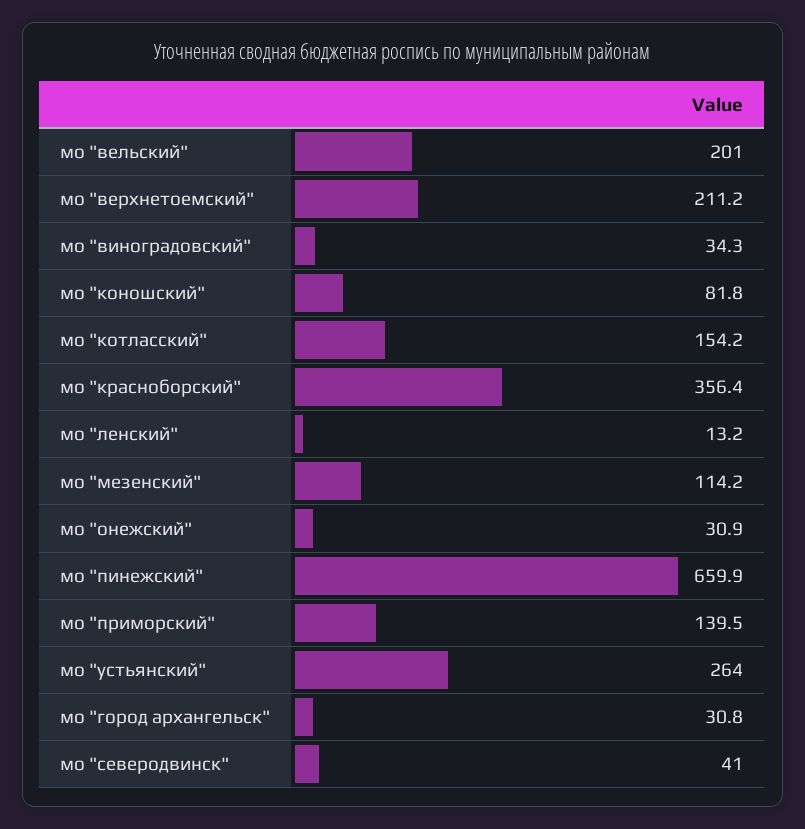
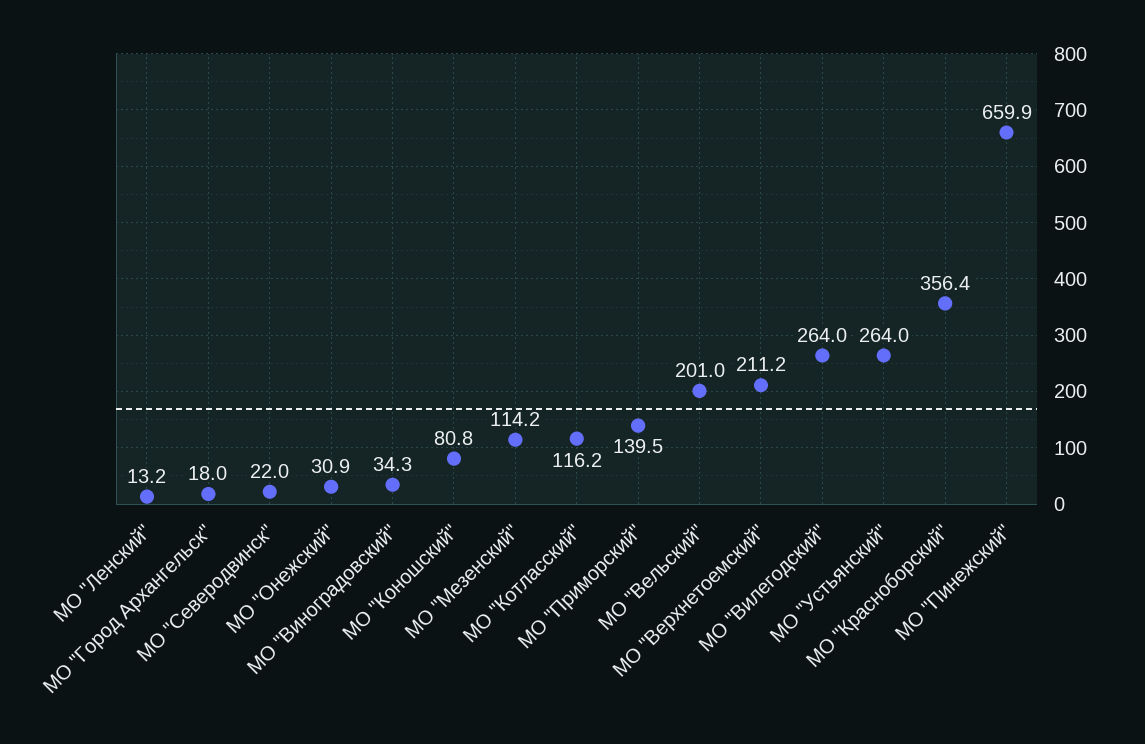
мо "коношский": 81.8 -> 80.8
мо "котласский": 154.2 -> 116.2
мо "город архангельск": 30.8 -> 18
мо "северодвинск": 41 -> 22
МО "Вилегодский": none -> 264

